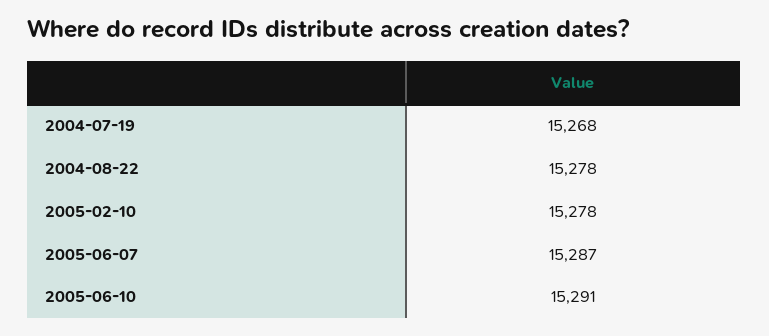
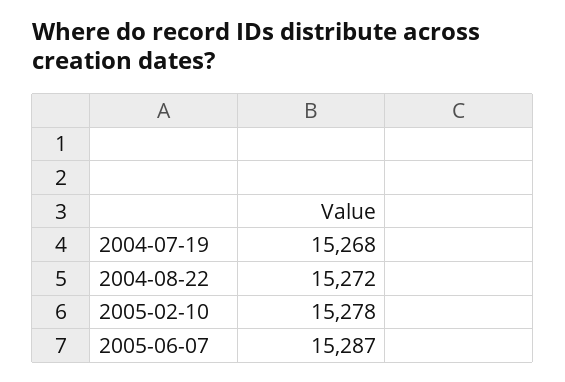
2004-08-22: 15278 -> 15272
2005-06-10: 15291 -> none

